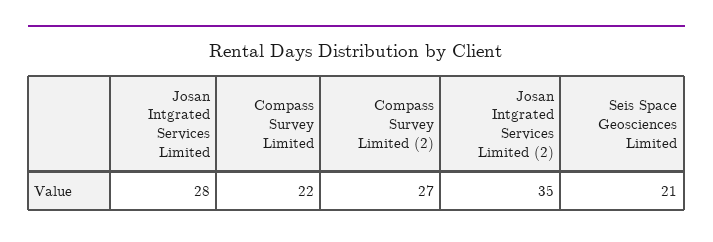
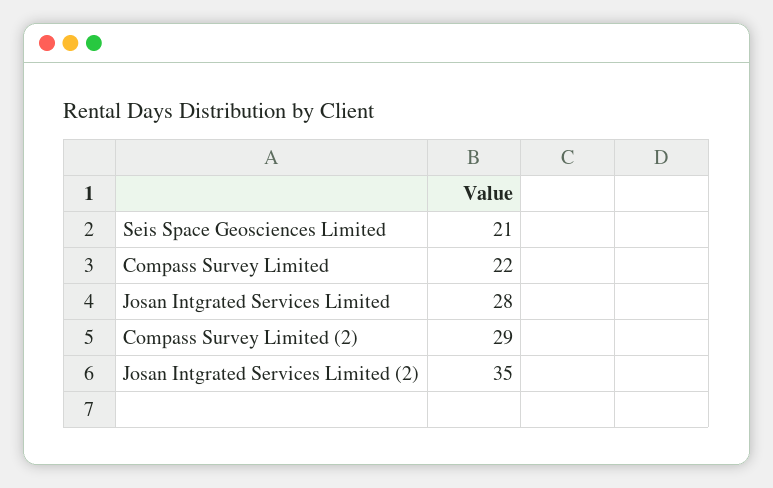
Compass Survey Limited (2): 27 -> 29

